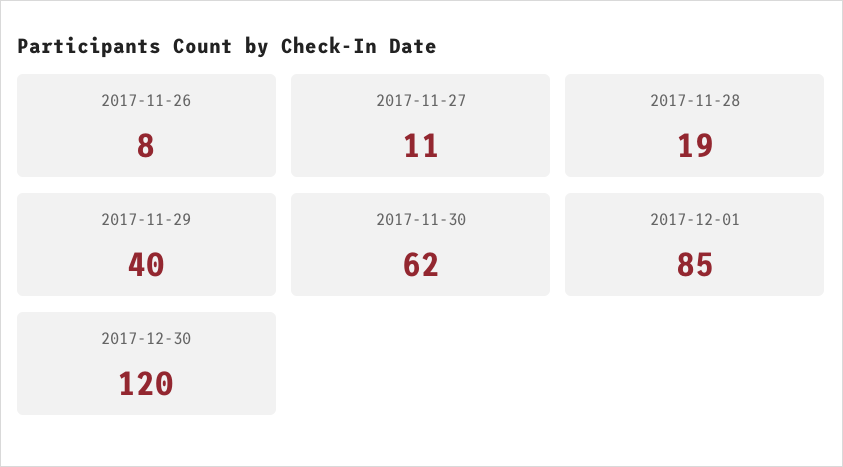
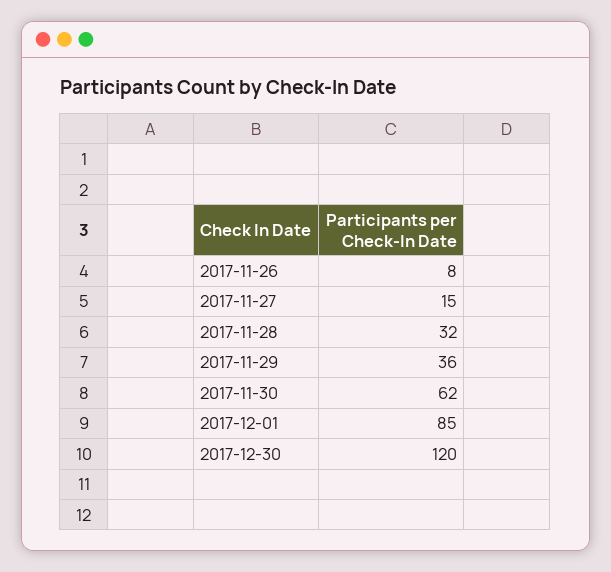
2017-11-27: 11 -> 15
2017-11-28: 19 -> 32
2017-11-29: 40 -> 36

